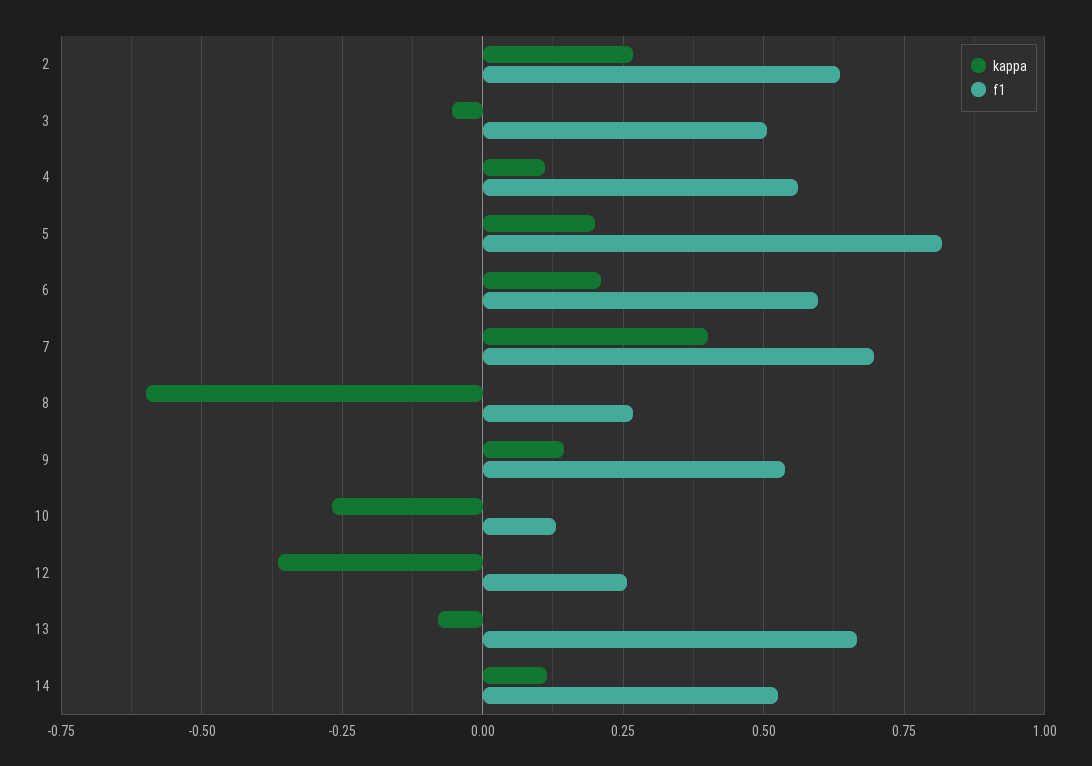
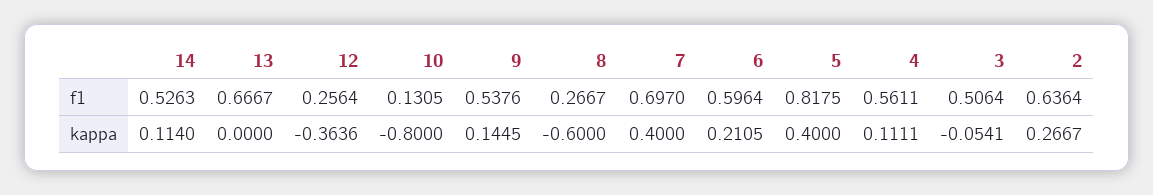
kappa, 5: 0.2 -> 0.4
kappa, 10: -0.275 -> -0.8
kappa, 13: -0.075 -> 0

